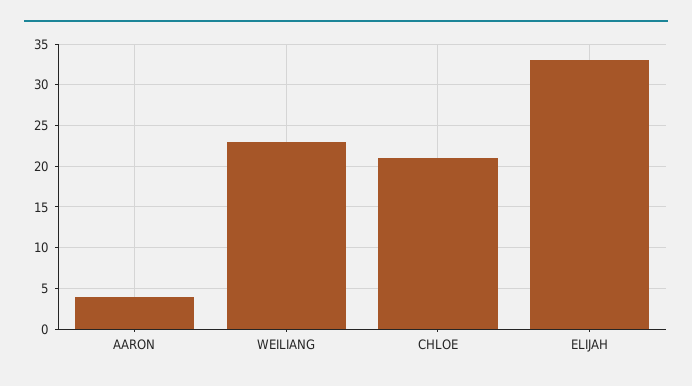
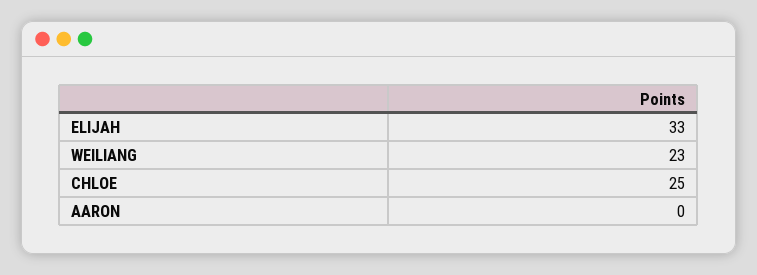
AARON: 4 -> 0
CHLOE: 21 -> 25

